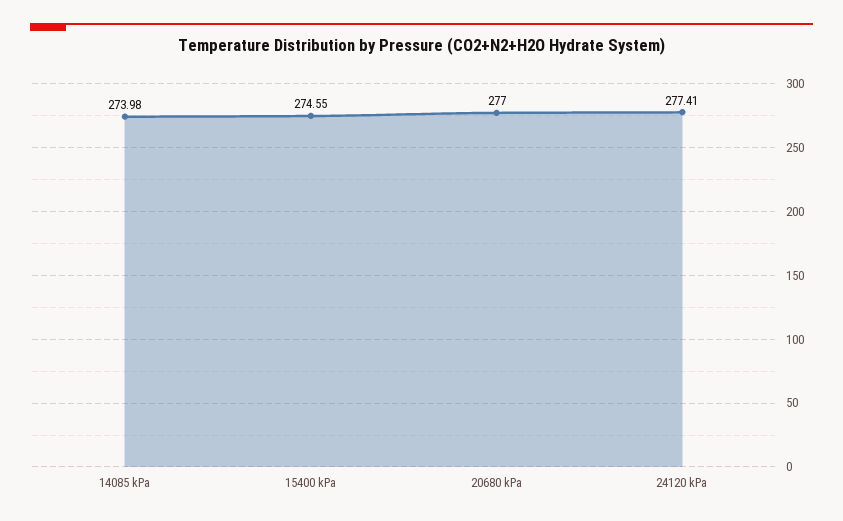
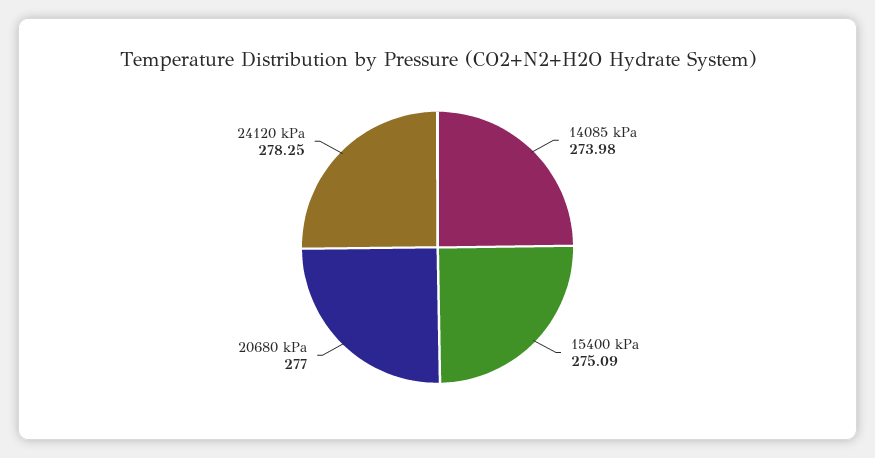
15400 kPa: 274.55 -> 275.09
24120 kPa: 277.41 -> 278.25

